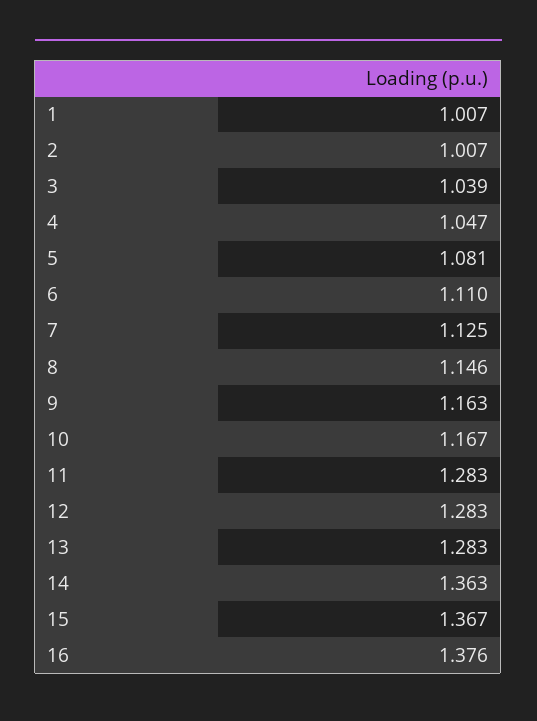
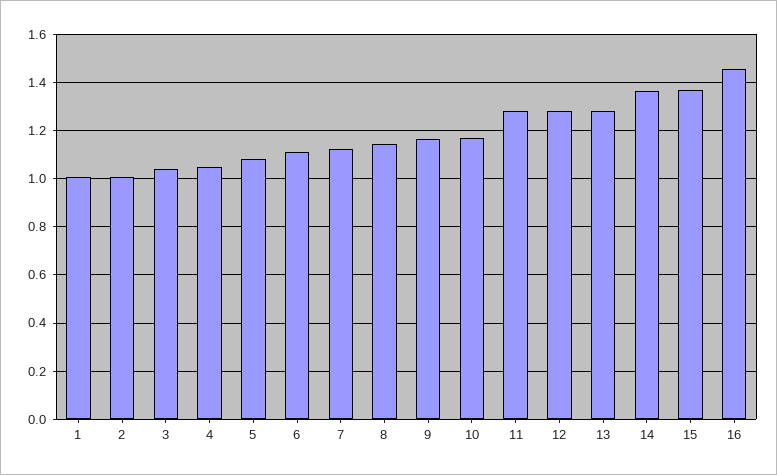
16: 1.376 -> 1.45

